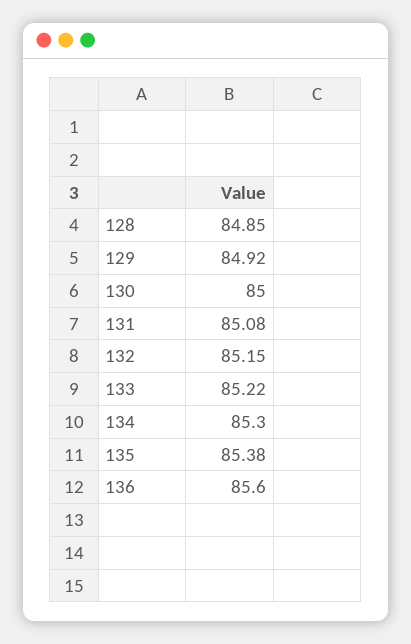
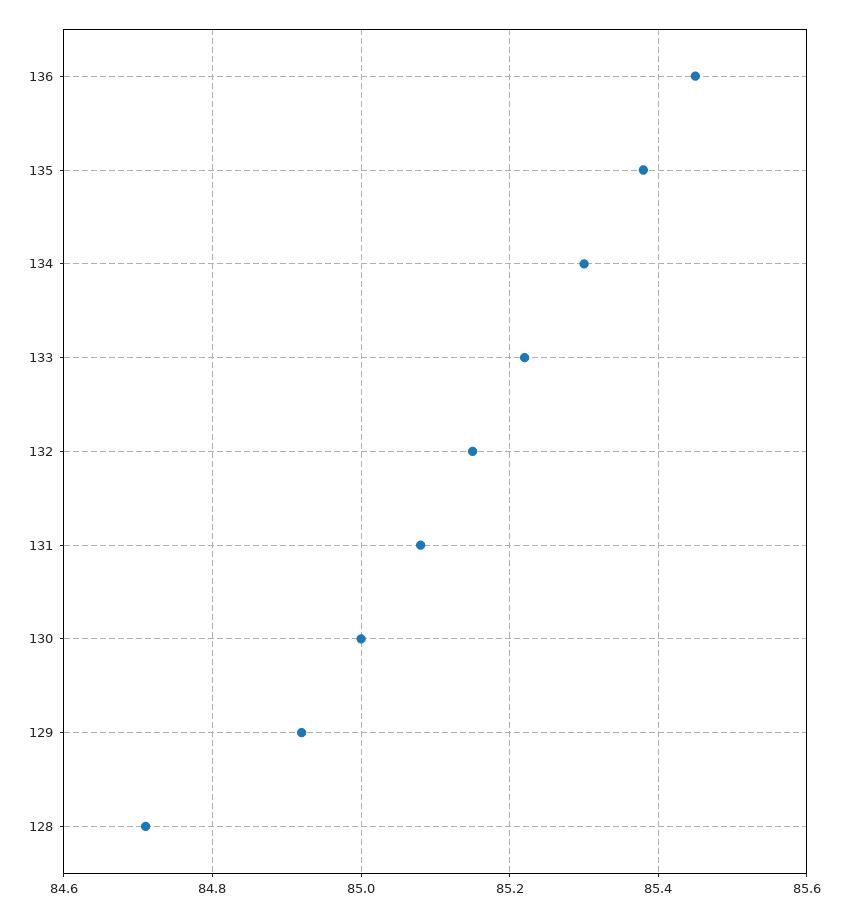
128: 84.85 -> 84.7
136: 85.6 -> 85.45

